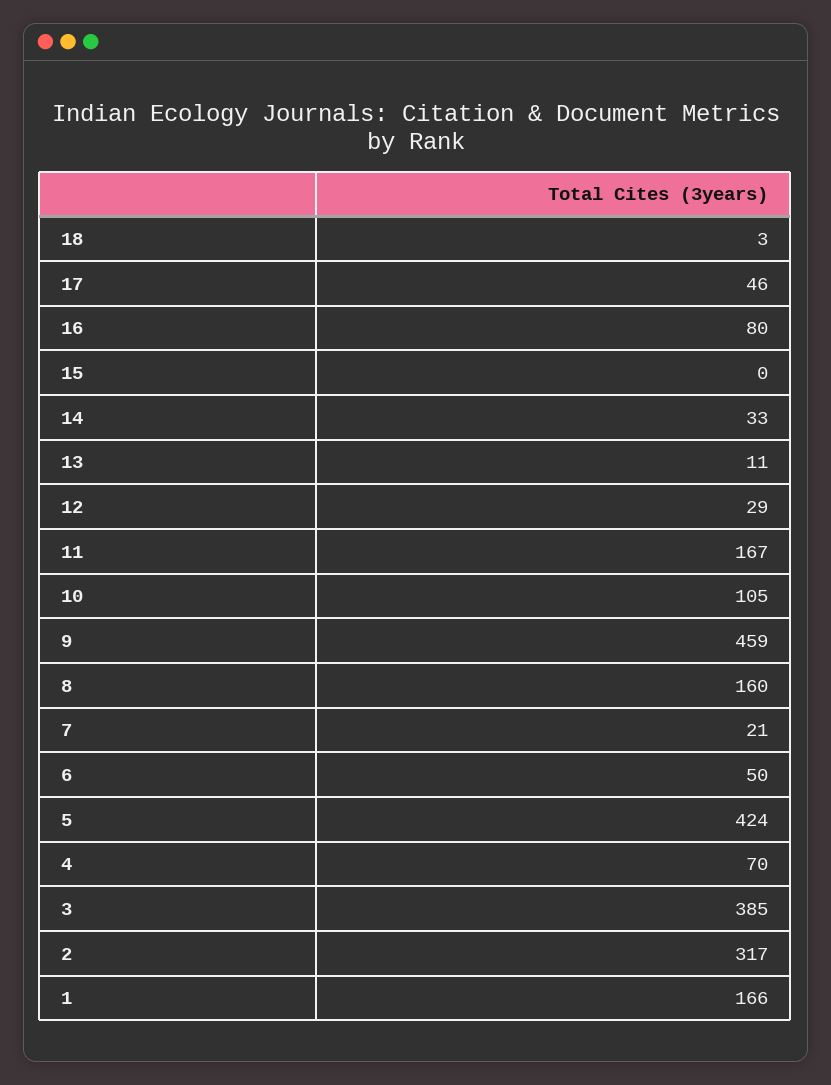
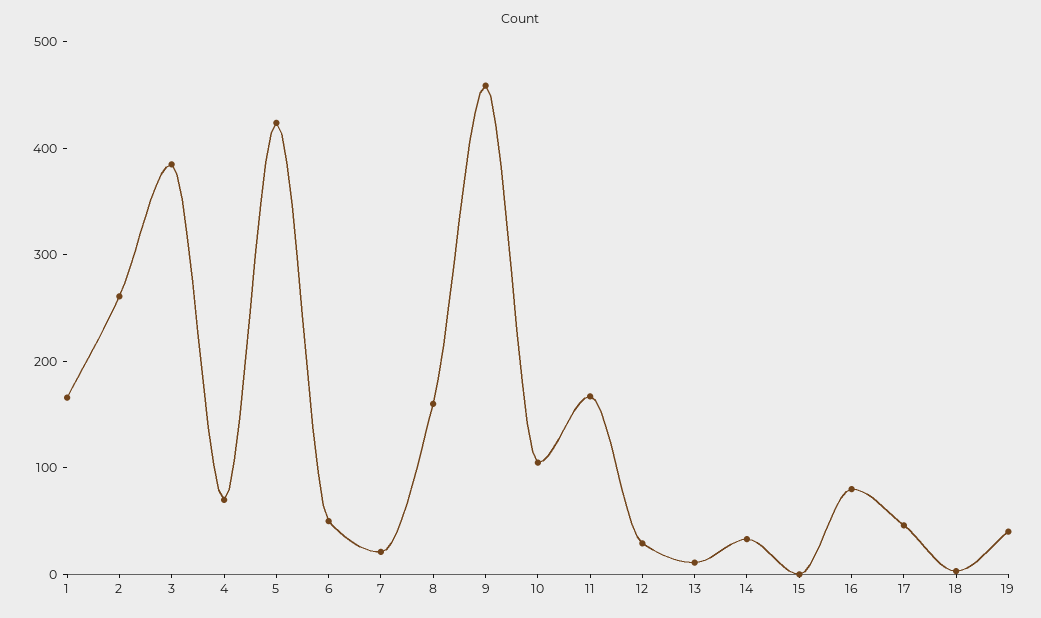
2: 317 -> 260
19: none -> 40

